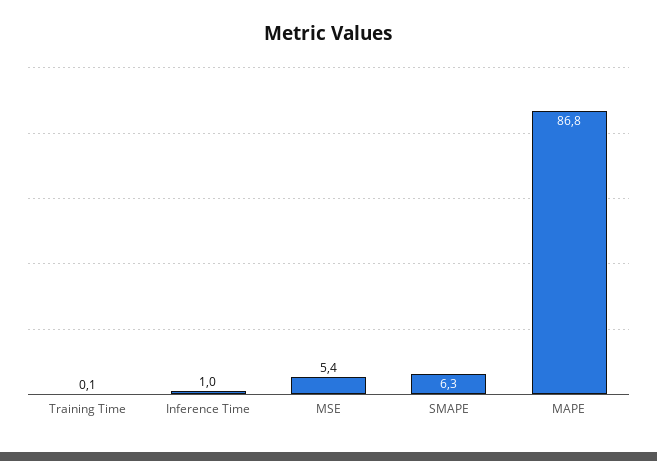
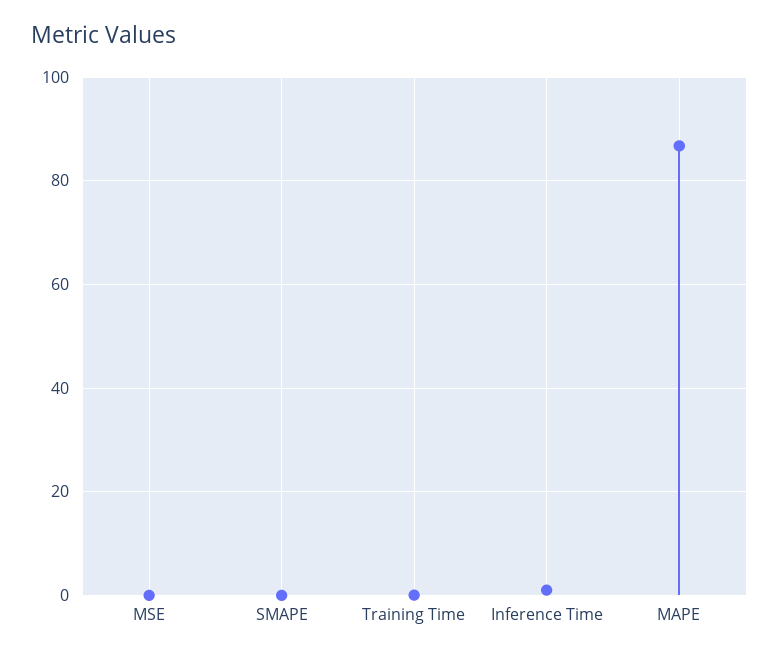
MSE: 5.4 -> 0
SMAPE: 6.3 -> 0

